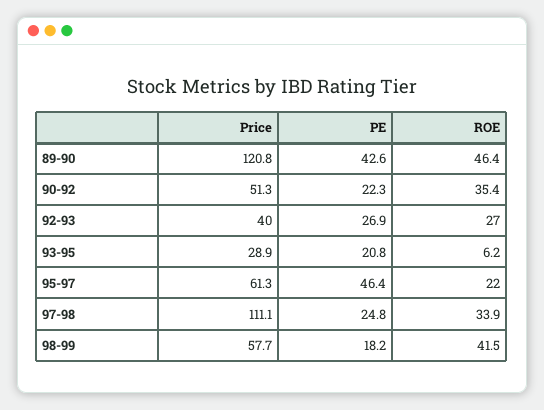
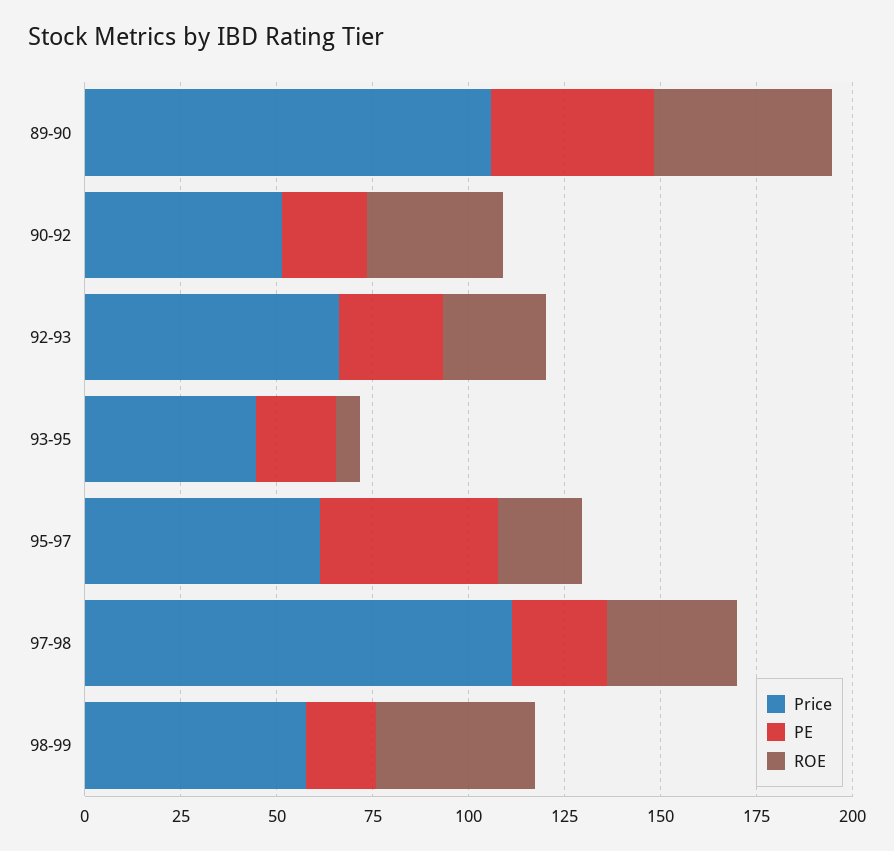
Price, 89-90: 120.8 -> 105
Price, 92-93: 40 -> 65
Price, 93-95: 28.9 -> 45

